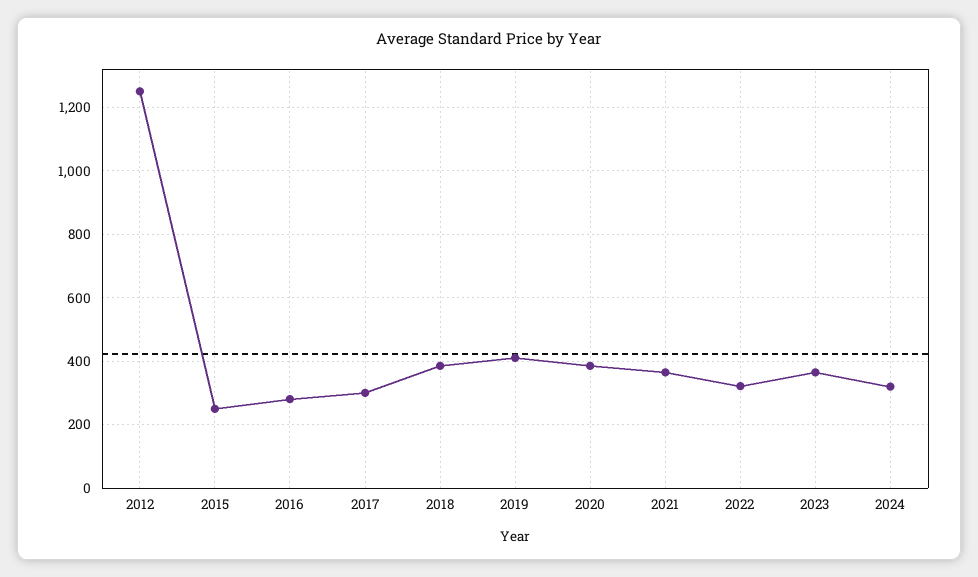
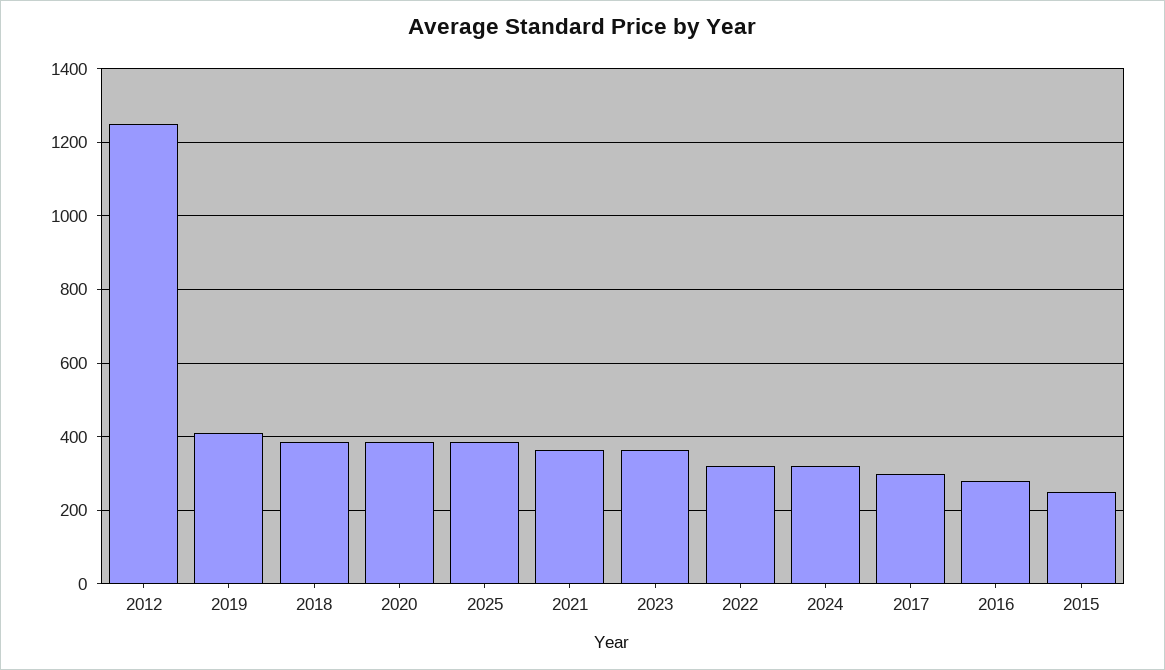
2025: none -> 380

